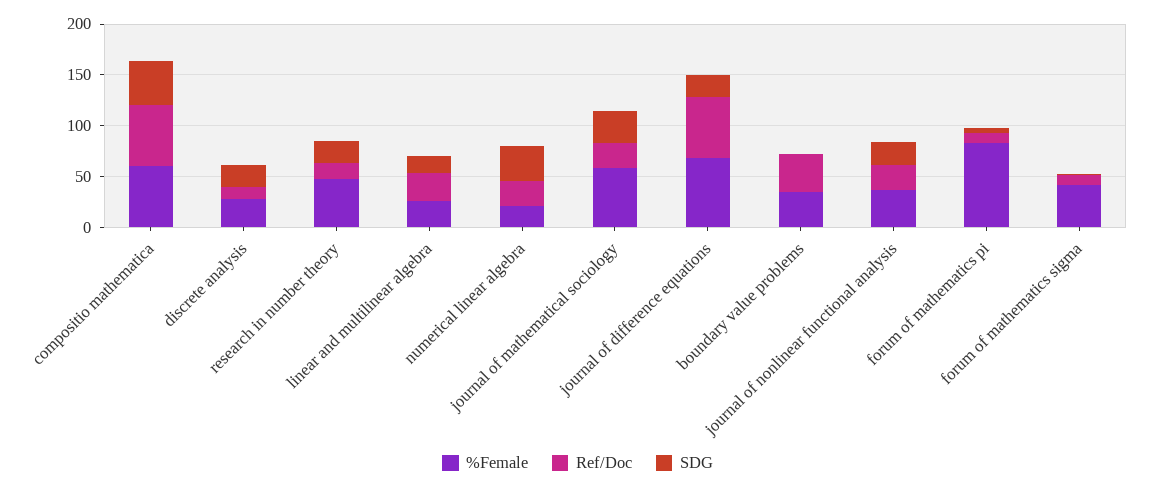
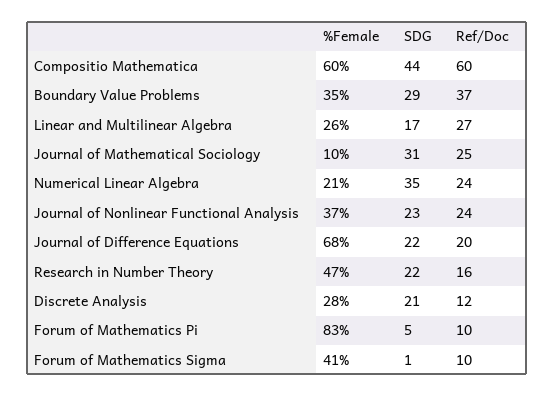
%Female, journal of mathematical sociology: 60 -> 10
Ref/Doc, journal of difference equations: 60 -> 20
SDG, boundary value problems: 0 -> 29

